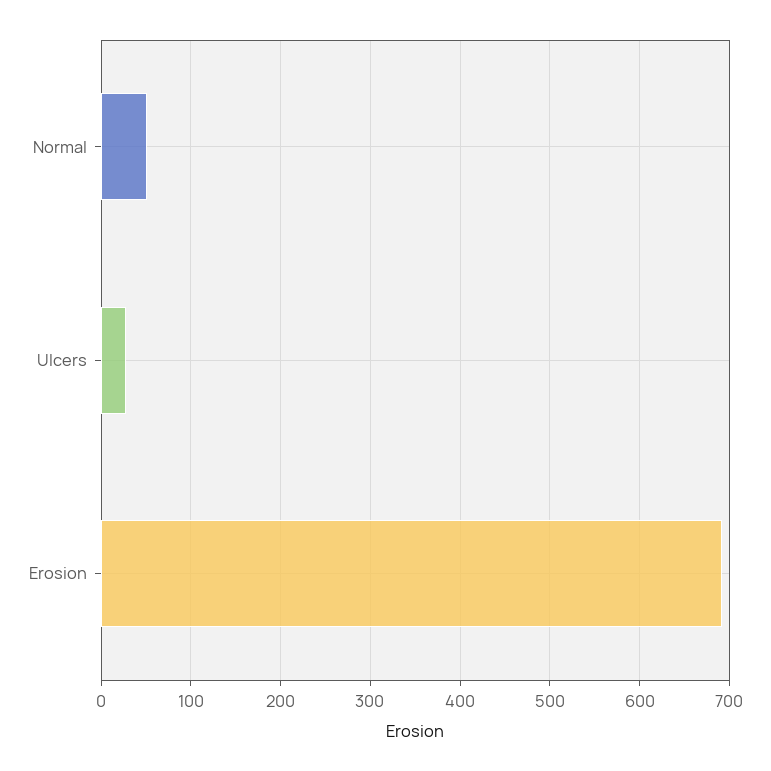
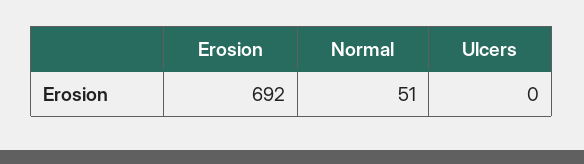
Ulcers: 30 -> 0

